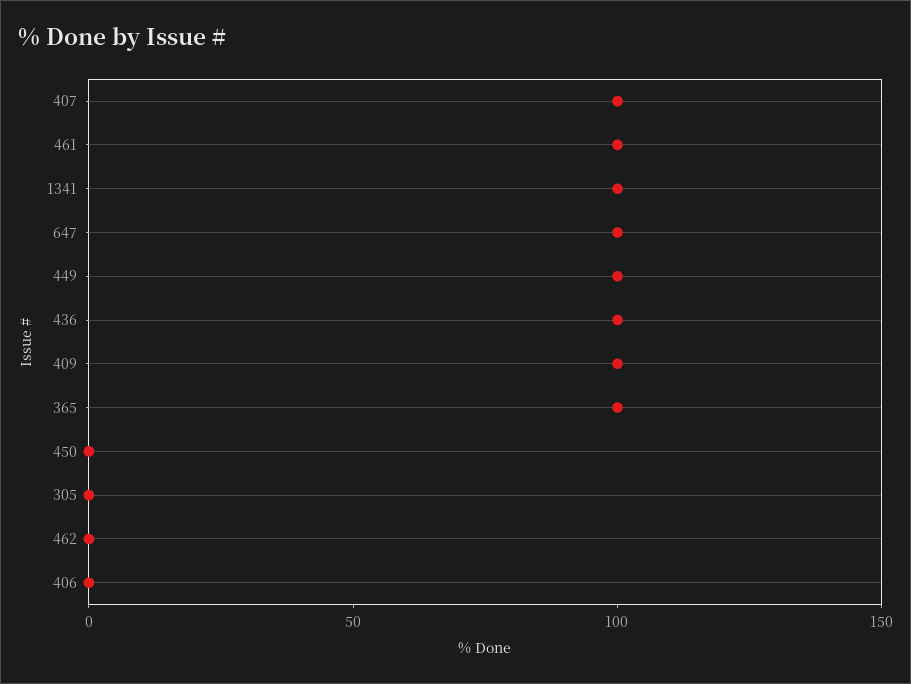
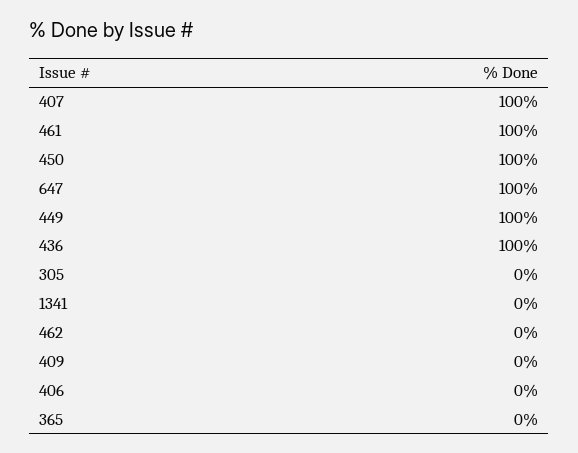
1341: 100 -> 0
409: 100 -> 0
365: 100 -> 0
450: 0 -> 100

